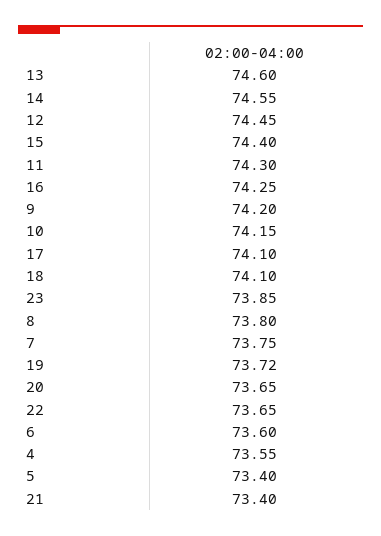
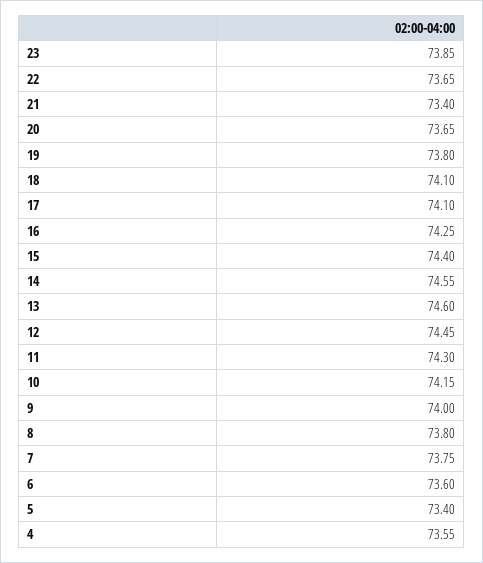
9: 74.2 -> 74
19: 73.72 -> 73.8

